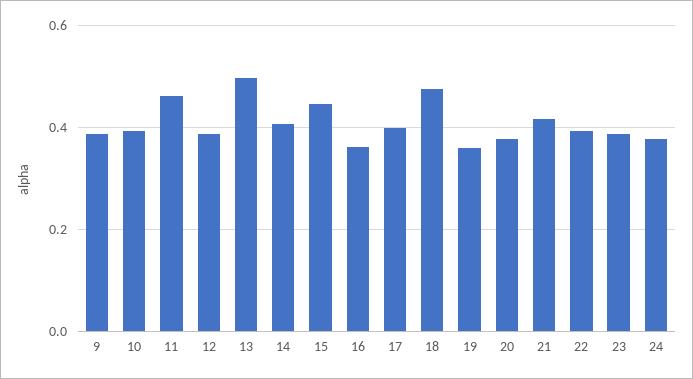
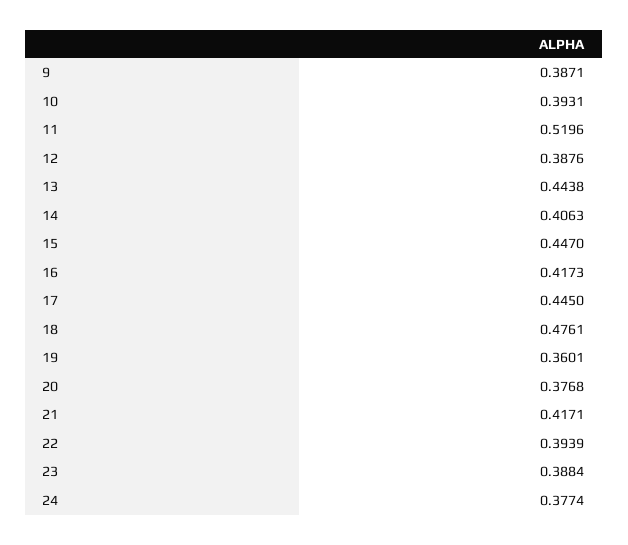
11: 0.46 -> 0.5196
13: 0.5 -> 0.4438
16: 0.36 -> 0.4173
17: 0.4 -> 0.445

